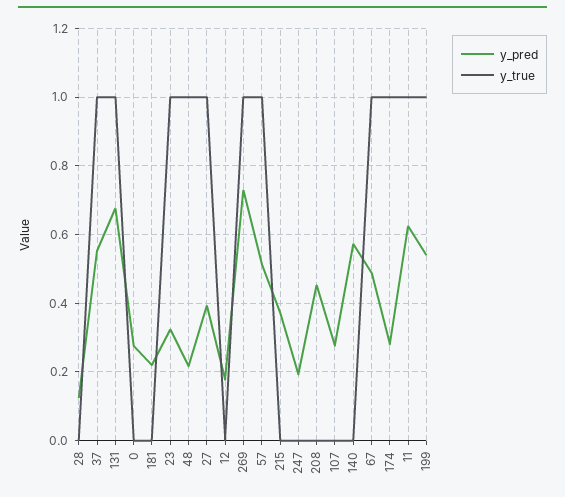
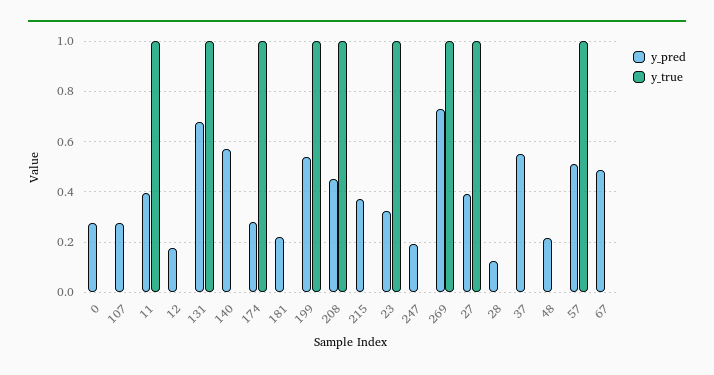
y_true, 37: 1 -> 0
y_true, 48: 1 -> 0
y_true, 208: 0 -> 1
y_true, 67: 1 -> 0
y_pred, 11: 0.62 -> 0.4

